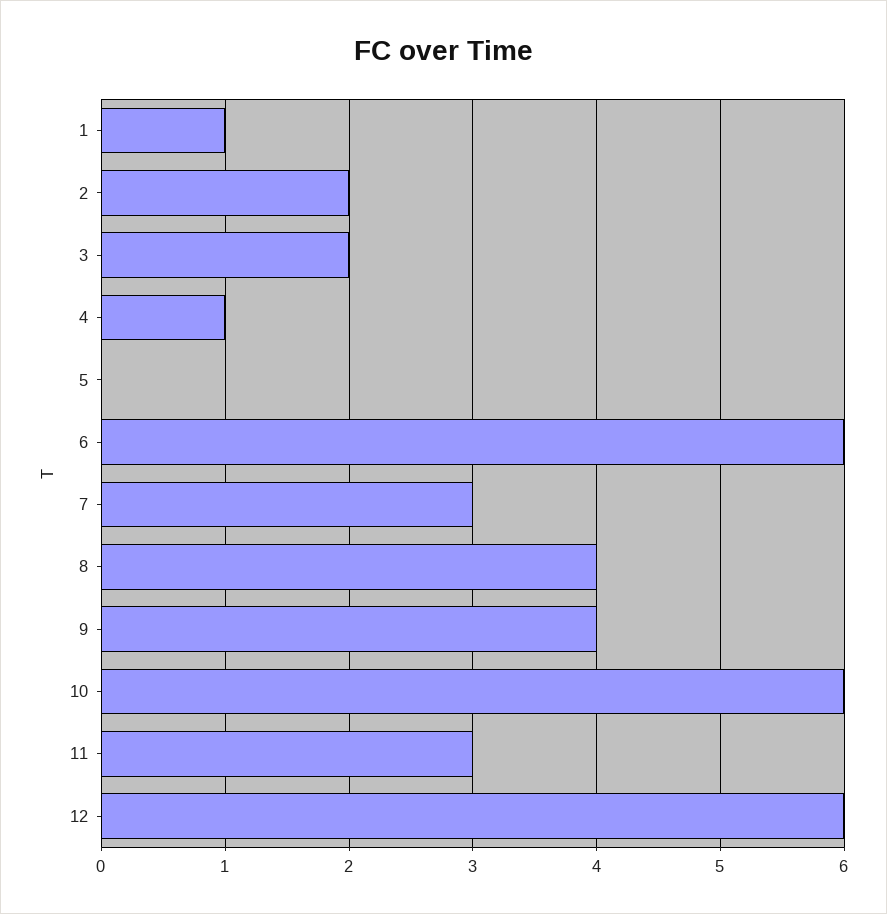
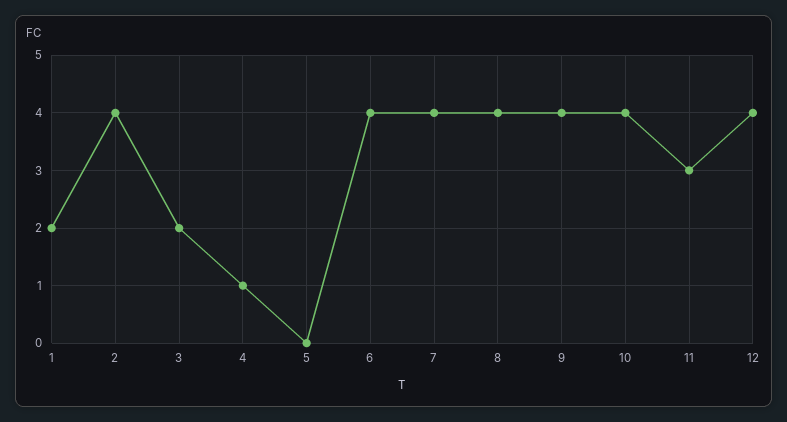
1: 1 -> 2
2: 2 -> 4
6: 6 -> 4
7: 3 -> 4
10: 6 -> 4
12: 6 -> 4

